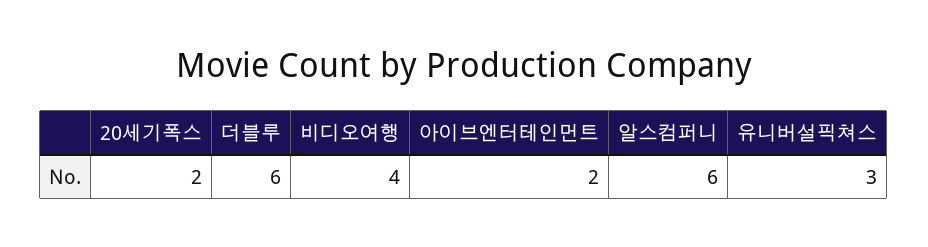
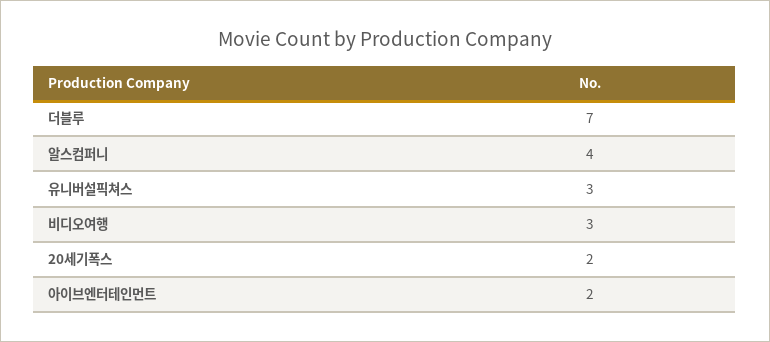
더블루: 6 -> 7
비디오여행: 4 -> 3
알스컴퍼니: 6 -> 4

